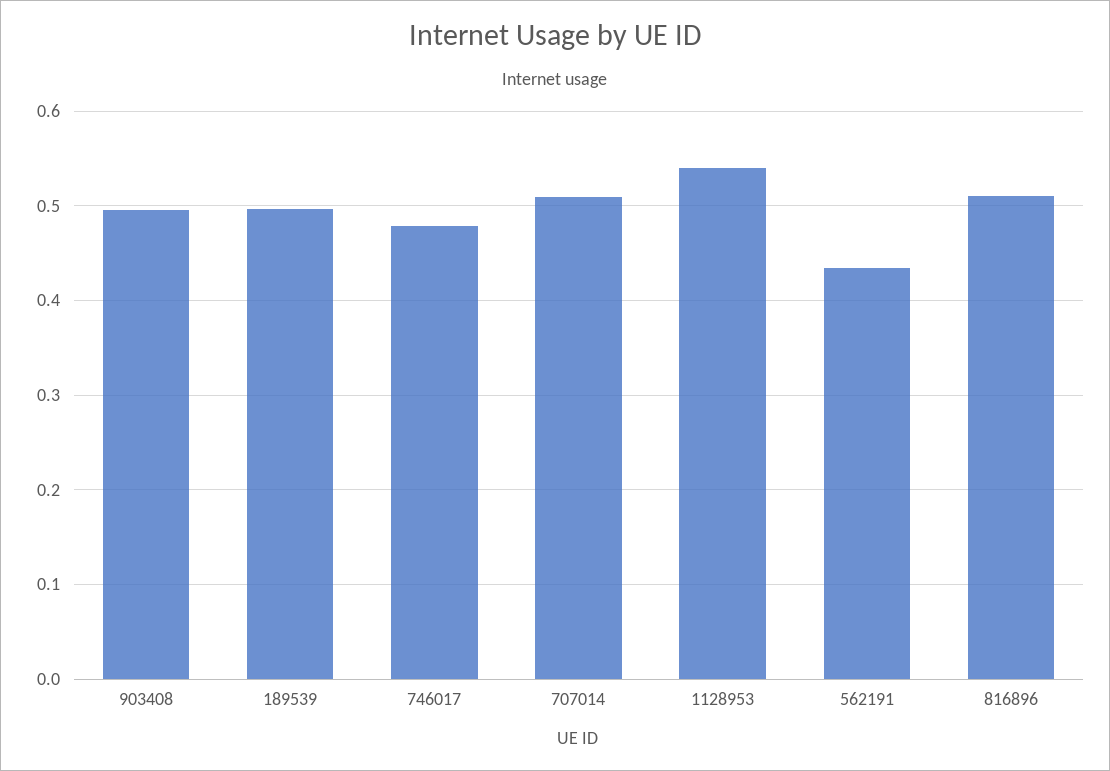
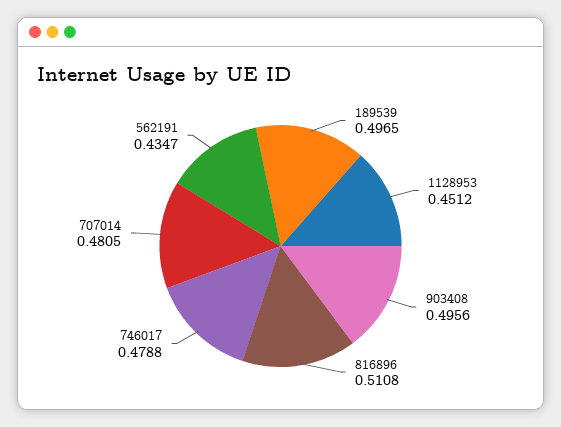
707014: 0.51 -> 0.4805
1128953: 0.54 -> 0.4512

